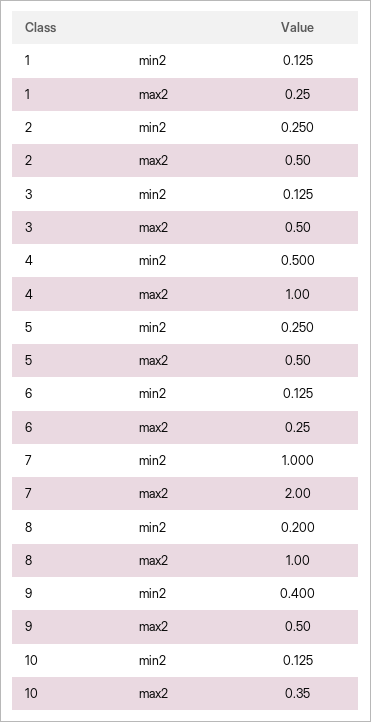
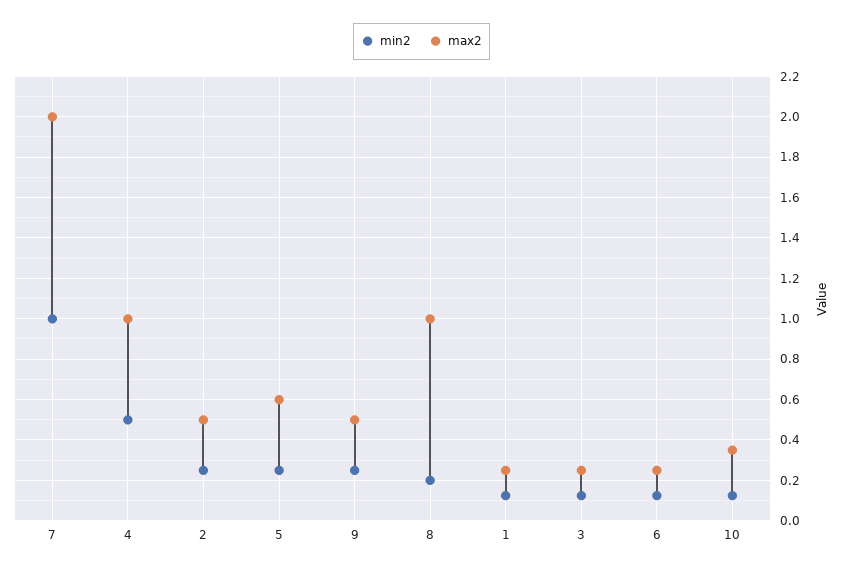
max2, 3: 0.5 -> 0.25
max2, 5: 0.5 -> 0.6
min2, 9: 0.4 -> 0.25

